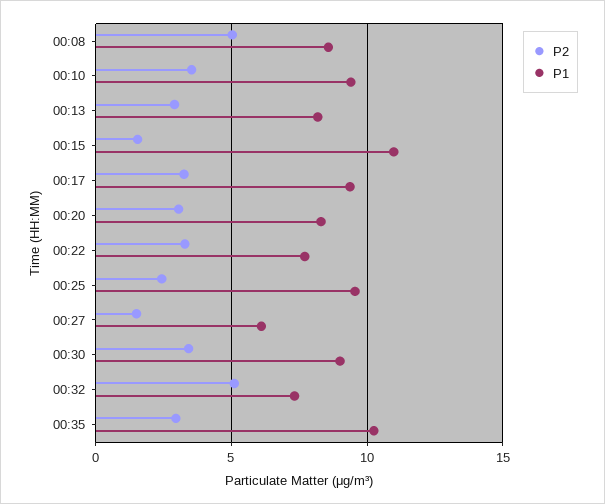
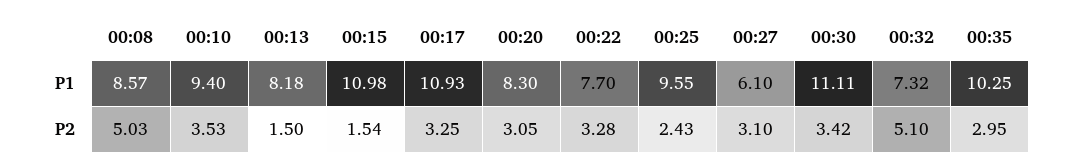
P2, 00:13: 3 -> 1.5
P1, 00:17: 9.5 -> 10.93
P2, 00:27: 1.5 -> 3.1
P1, 00:30: 9 -> 11.11

